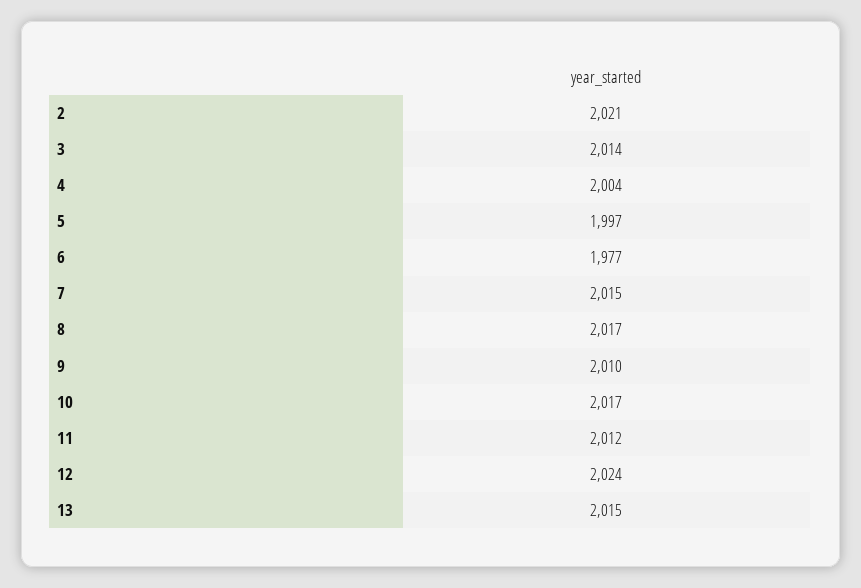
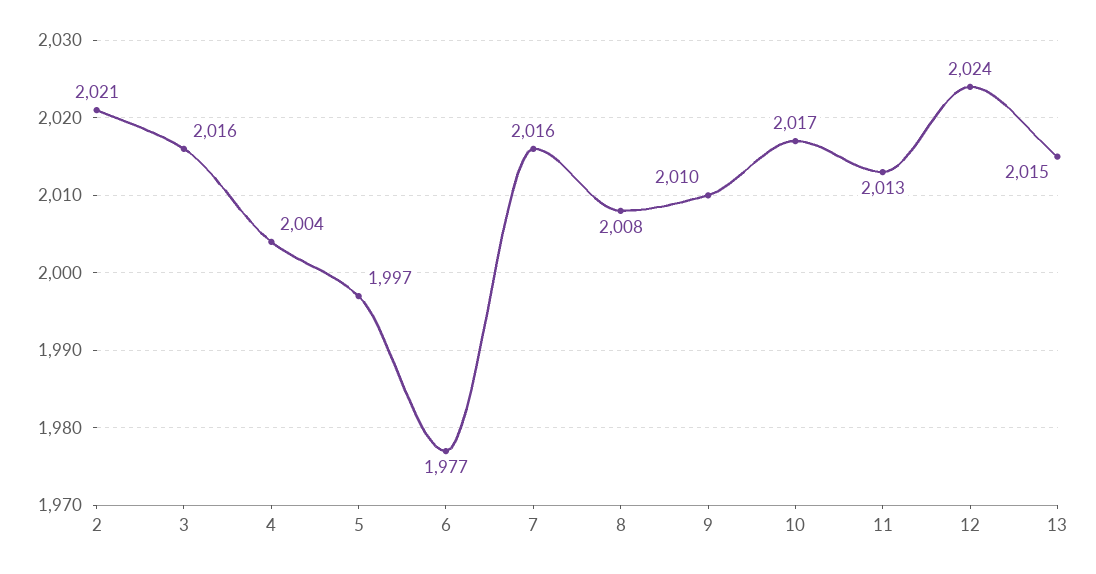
3: 2014 -> 2016
7: 2015 -> 2016
8: 2017 -> 2008
11: 2012 -> 2013

